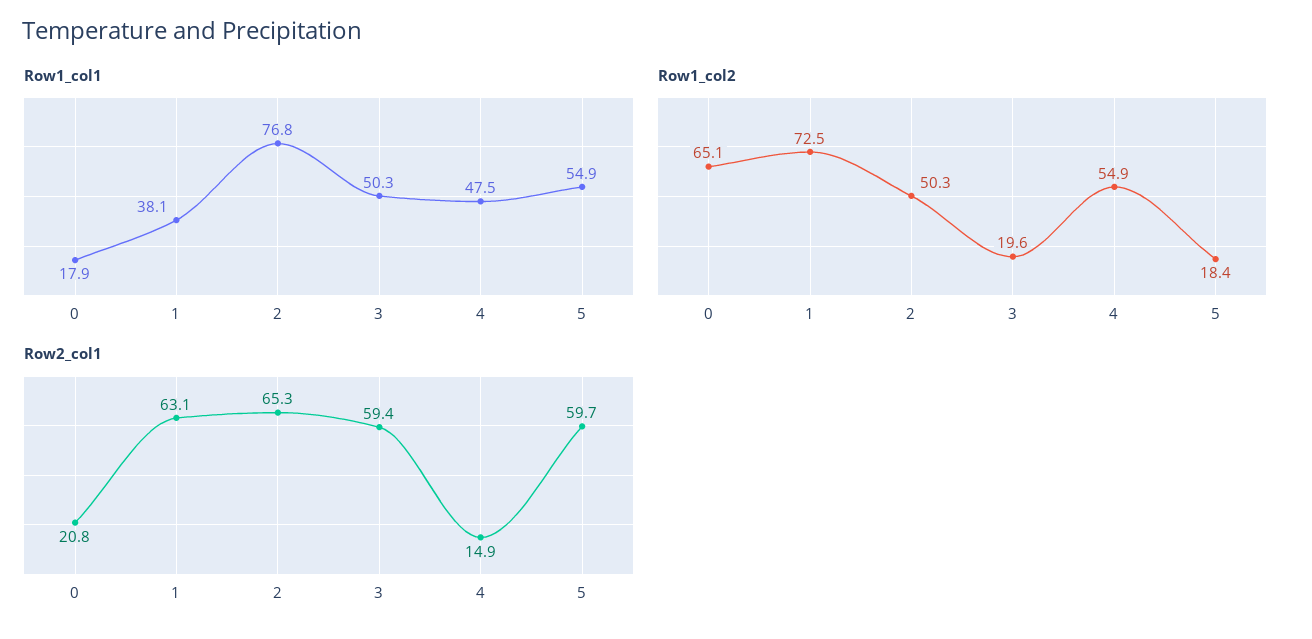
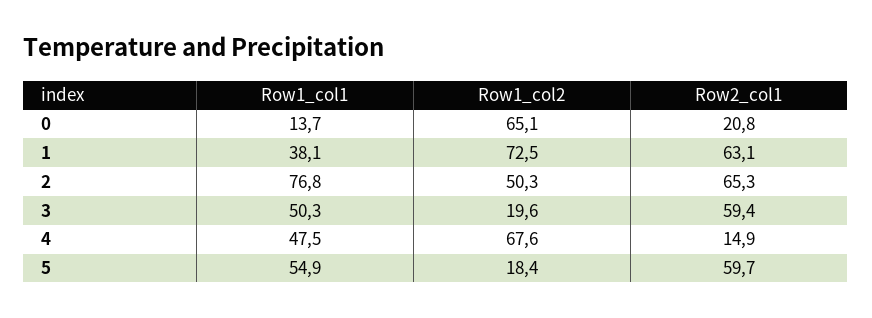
Row1_col1, 0: 17.9 -> 13.7
Row1_col2, 4: 54.9 -> 67.6

